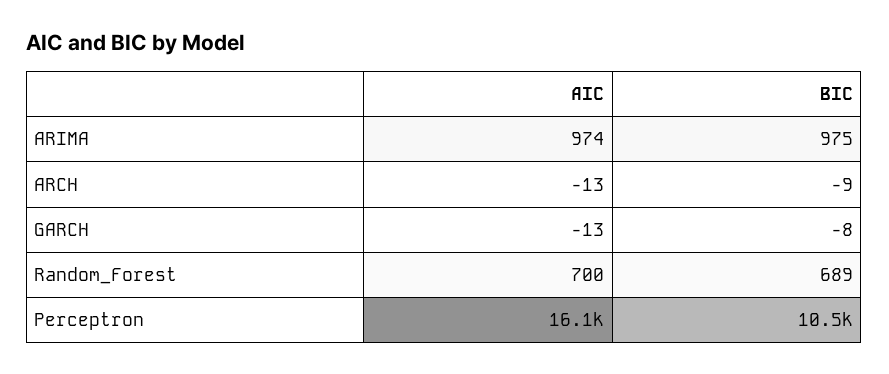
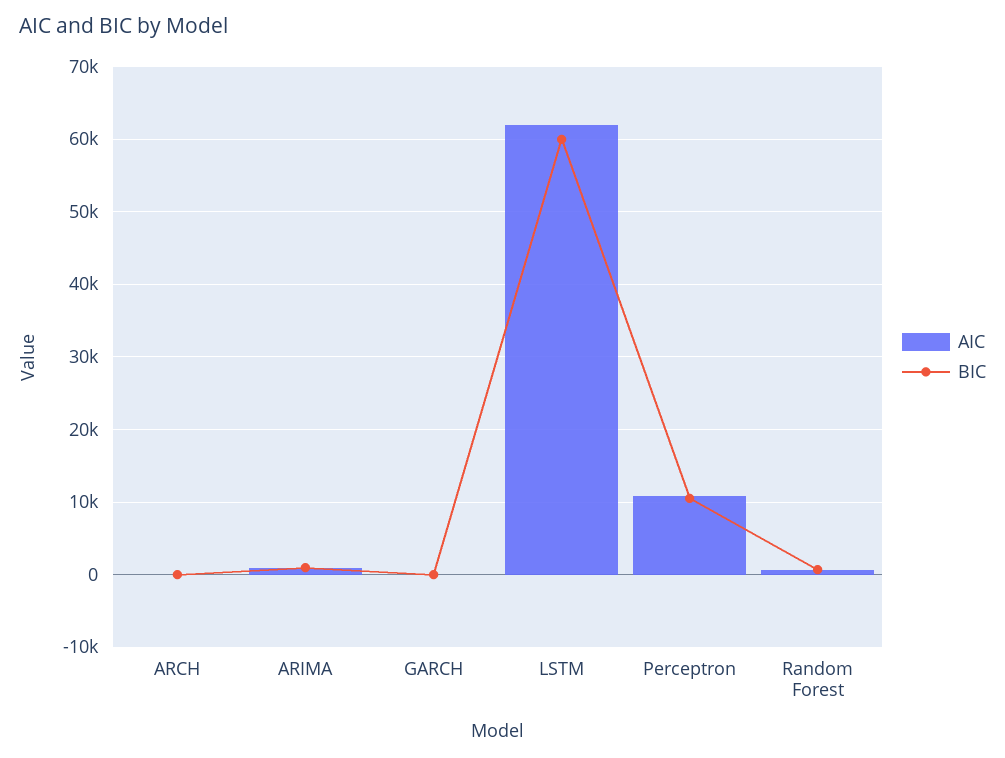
AIC, Perceptron: 16100 -> 11000
AIC, LSTM: none -> 62000
BIC, LSTM: none -> 60000

